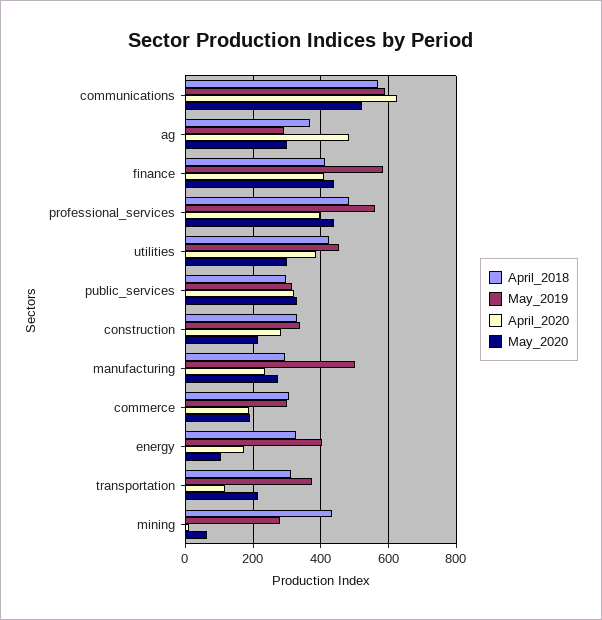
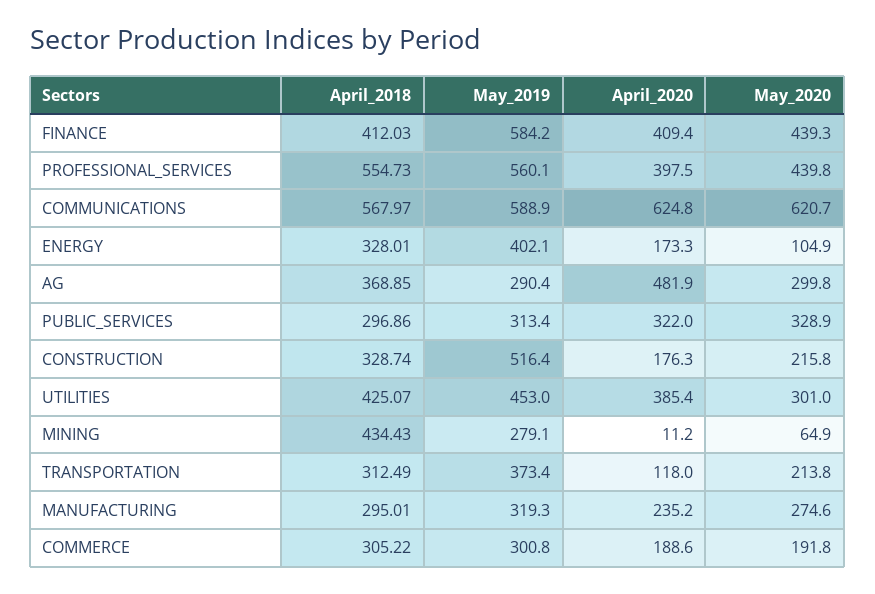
May_2020, communications: 520 -> 620.7
April_2018, professional_services: 480 -> 554.73
May_2019, construction: 340 -> 516.4
April_2020, construction: 280 -> 176.3
May_2019, manufacturing: 500 -> 319.3

